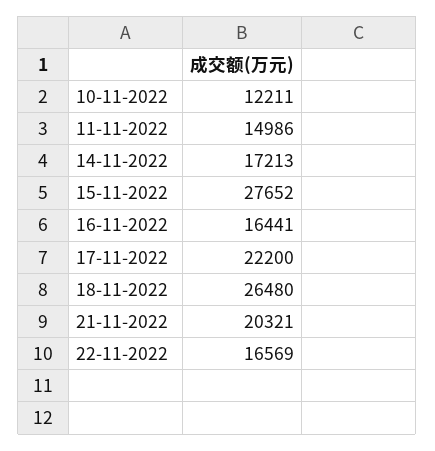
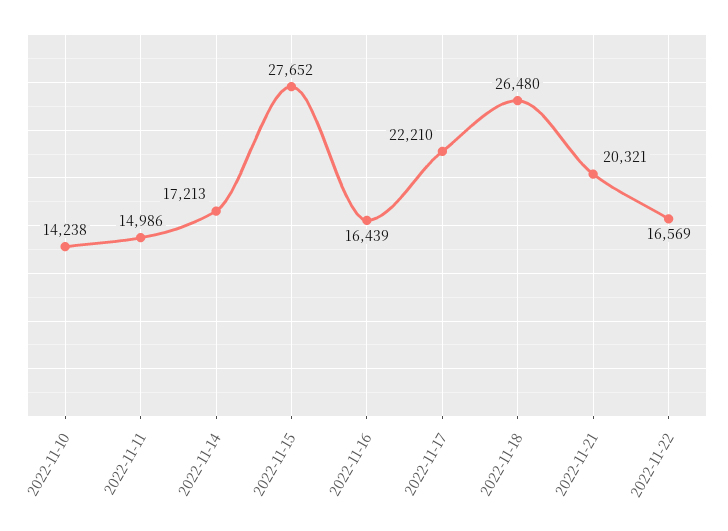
10-11-2022: 12211 -> 14238
16-11-2022: 16441 -> 16439
17-11-2022: 22200 -> 22210

